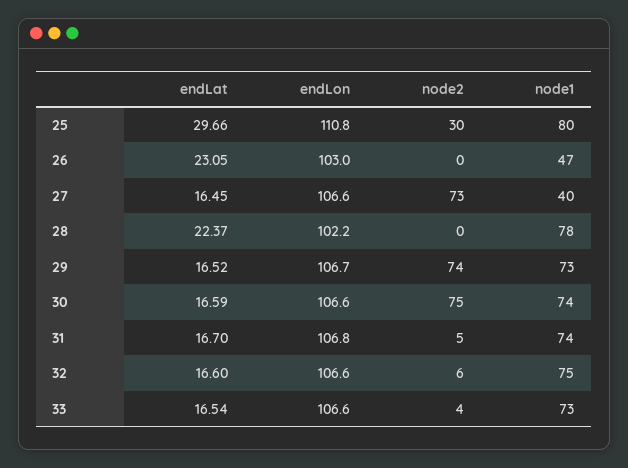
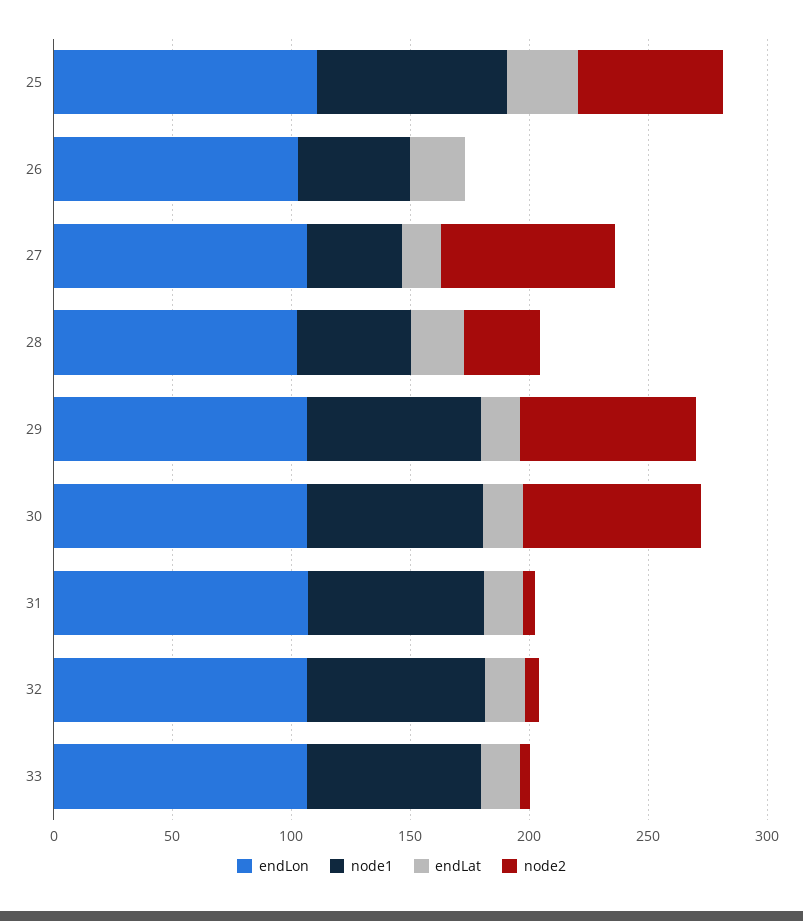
node2, 25: 30 -> 60
node2, 28: 0 -> 30
node1, 28: 78 -> 50

